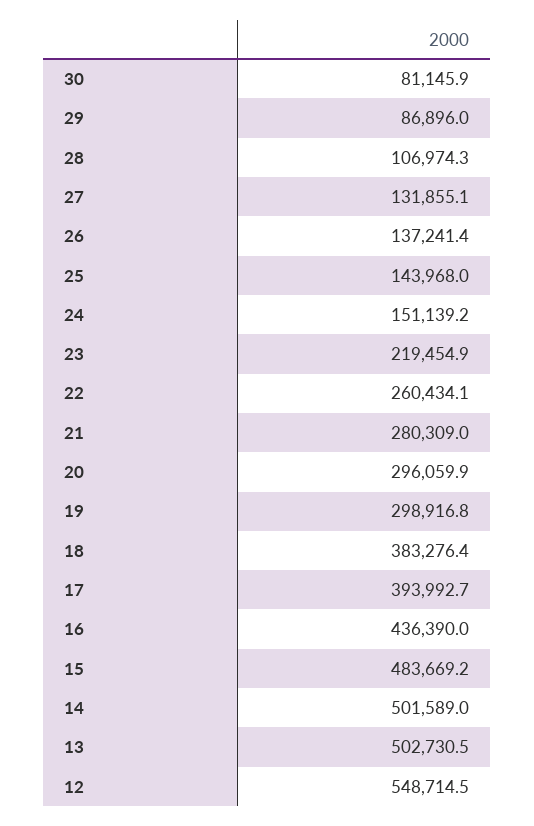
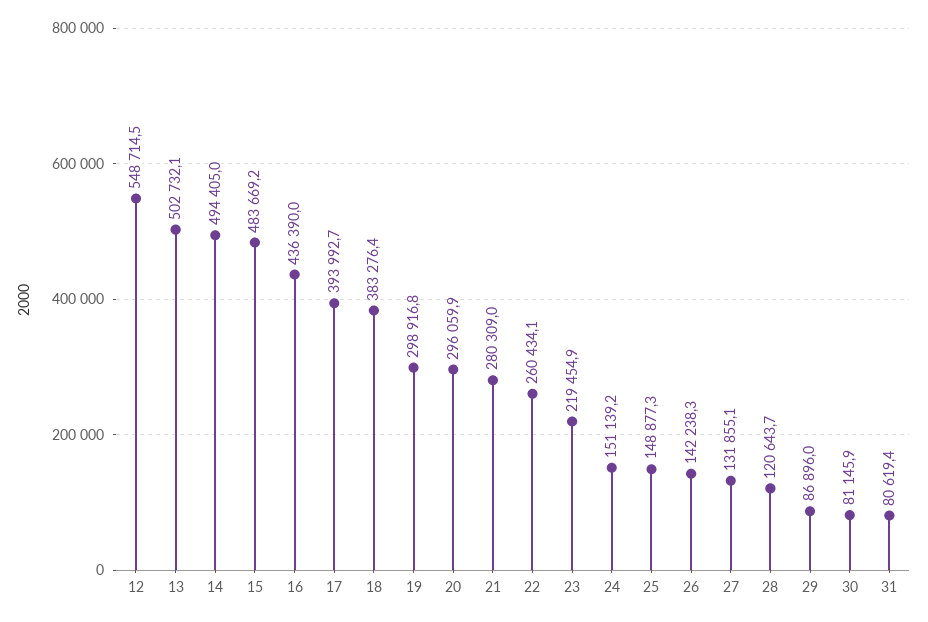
28: 106974.3 -> 120643.7
26: 137241.4 -> 142238.3
25: 143968 -> 148877.3
14: 501589 -> 494405
13: 502730.5 -> 502732.1
31: none -> 80619.4

